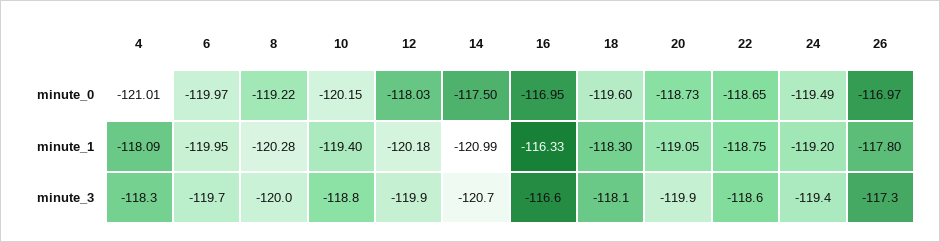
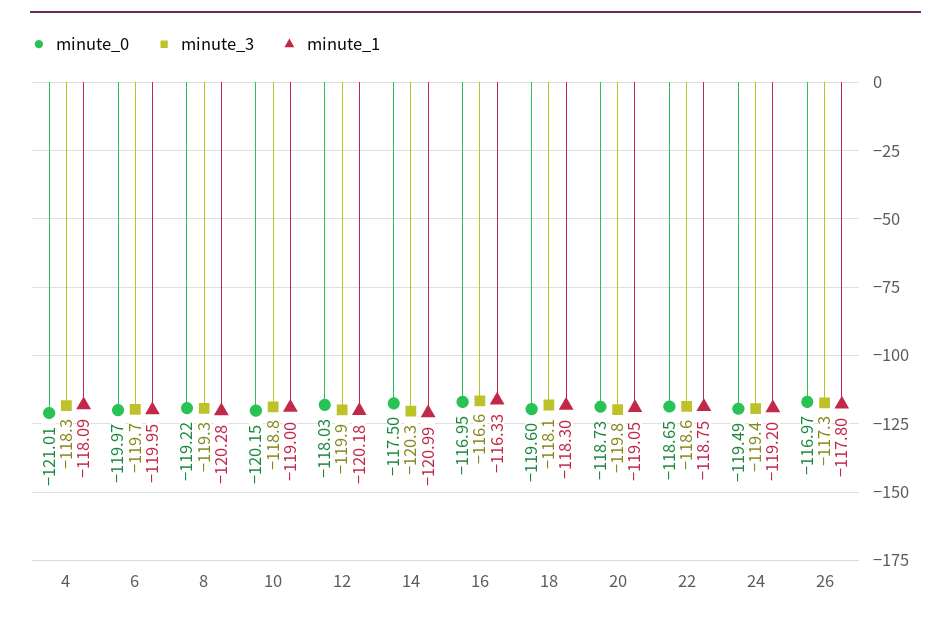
minute_1, 10: -119.4 -> -119
minute_3, 8: -120 -> -119.3
minute_3, 14: -120.7 -> -120.3
minute_3, 20: -119.9 -> -119.8

